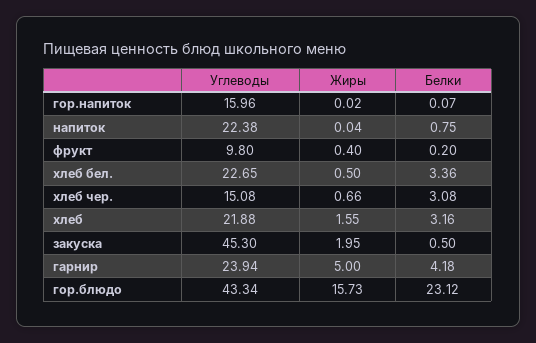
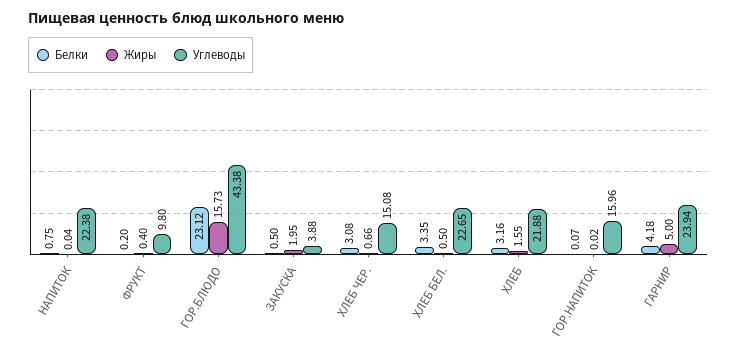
Белки, хлеб бел.: 3.36 -> 3.35
Углеводы, закуска: 45.3 -> 3.88
Углеводы, гор.блюдо: 43.34 -> 43.38

